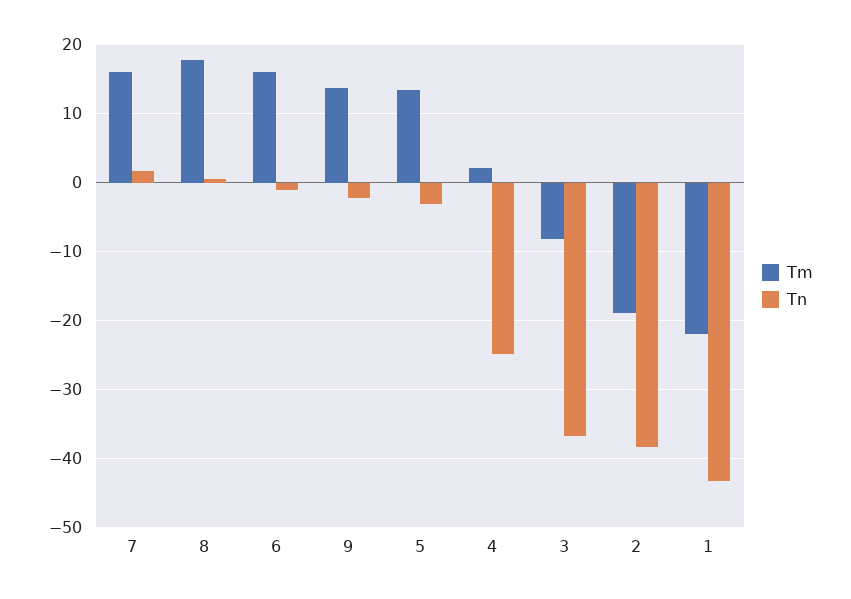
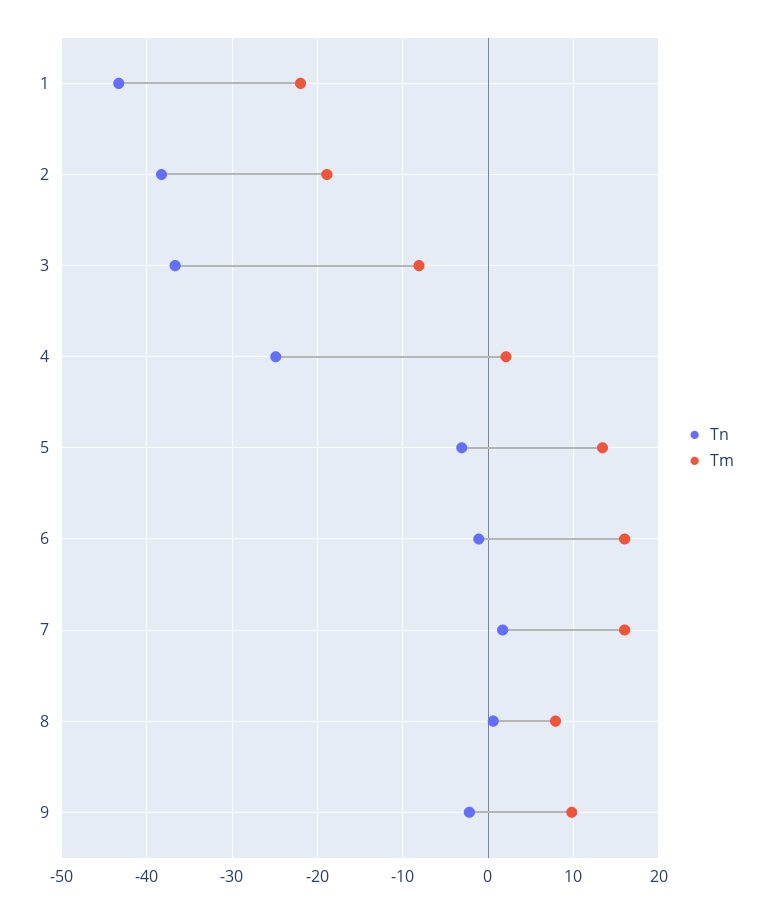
Tm, 8: 18 -> 8
Tm, 9: 14 -> 10

